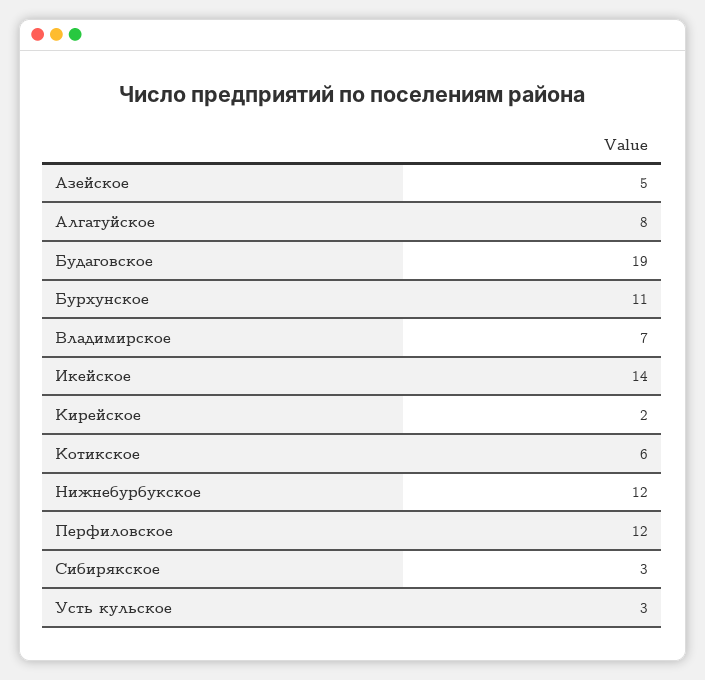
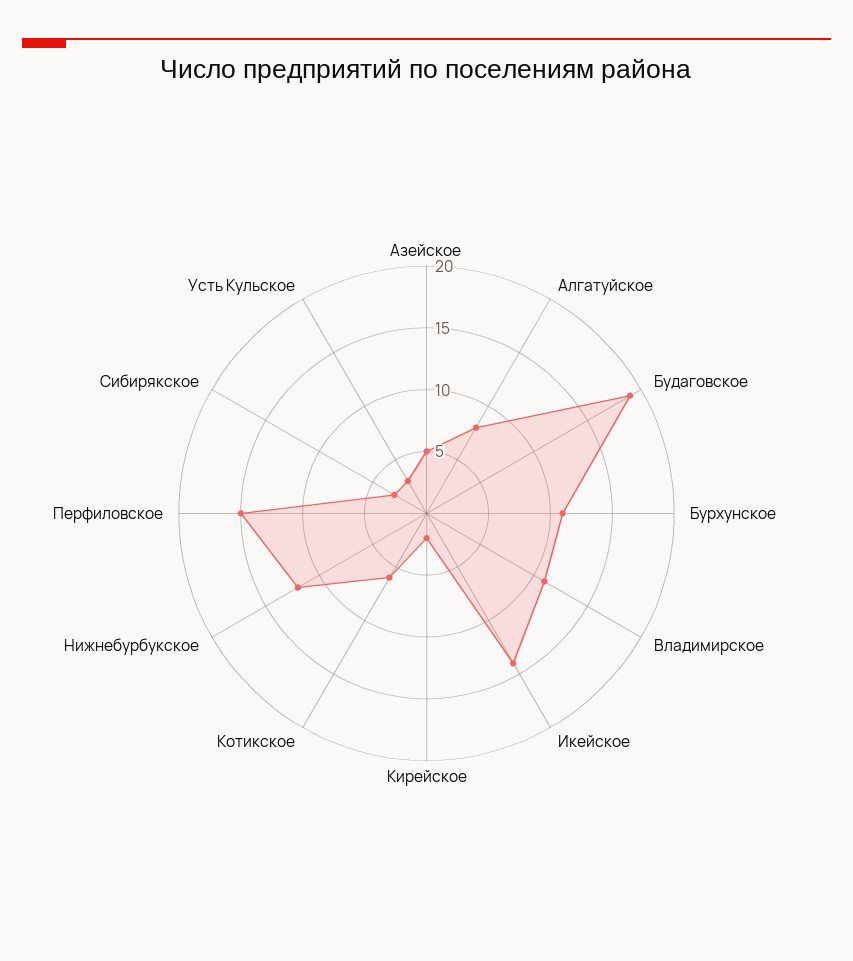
Владимирское: 7 -> 11
Перфиловское: 12 -> 15

